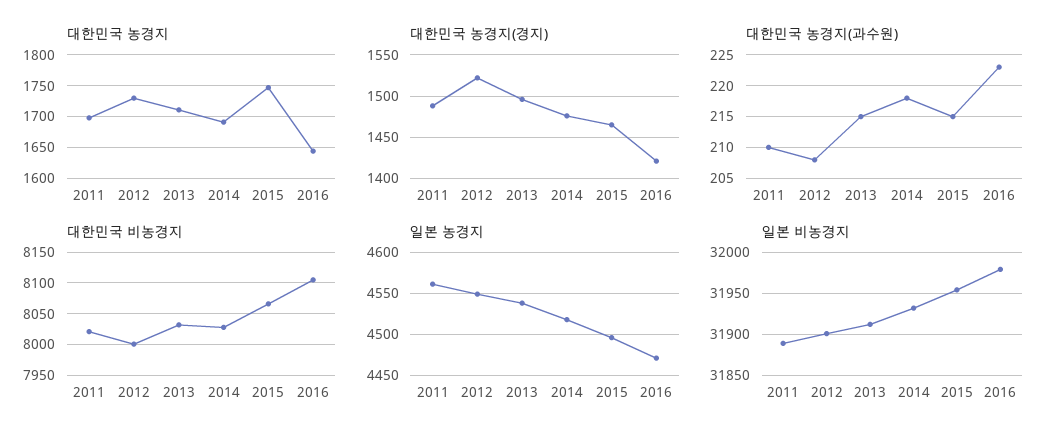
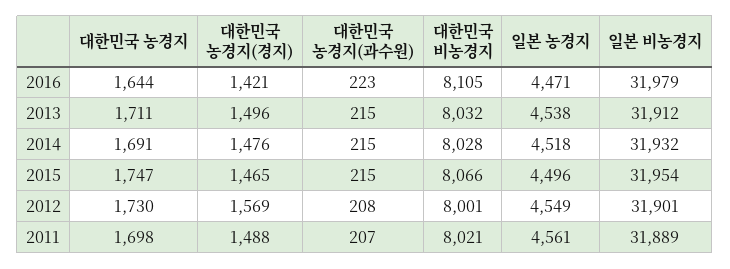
대한민국 농경지(경지), 2012: 1520 -> 1569
대한민국 농경지(과수원), 2011: 210 -> 207
대한민국 농경지(과수원), 2014: 218 -> 215

